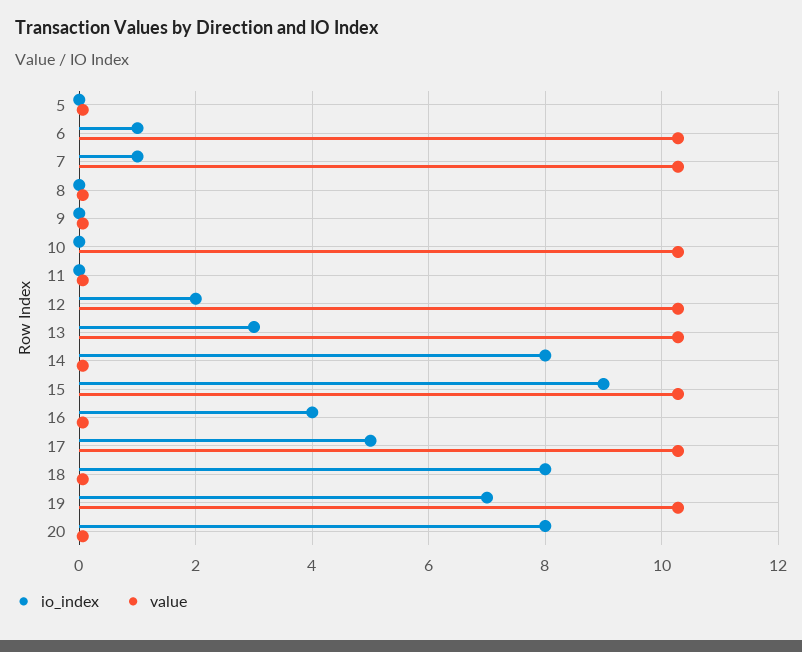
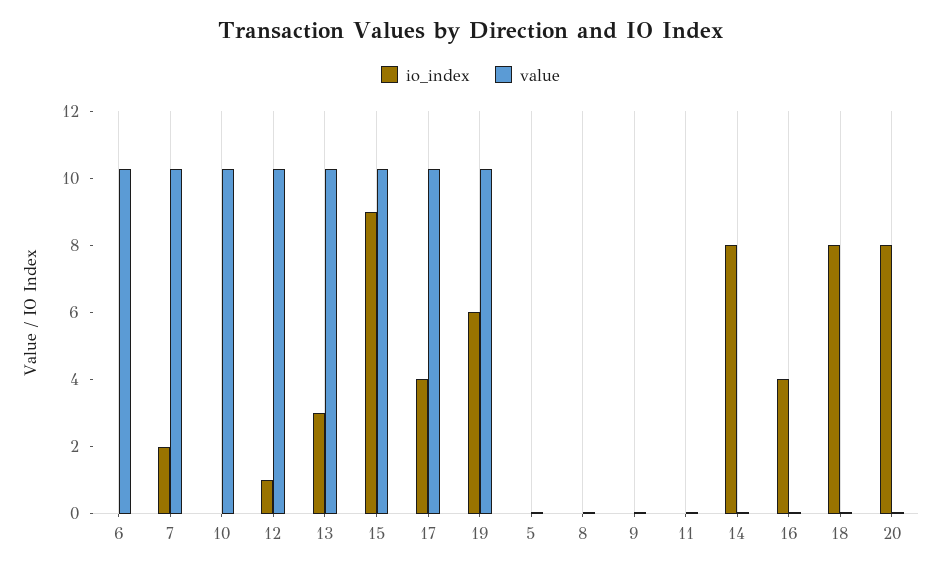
io_index, 6: 1 -> 0
io_index, 7: 1 -> 2
io_index, 12: 2 -> 1
io_index, 17: 5 -> 4
io_index, 19: 7 -> 6

